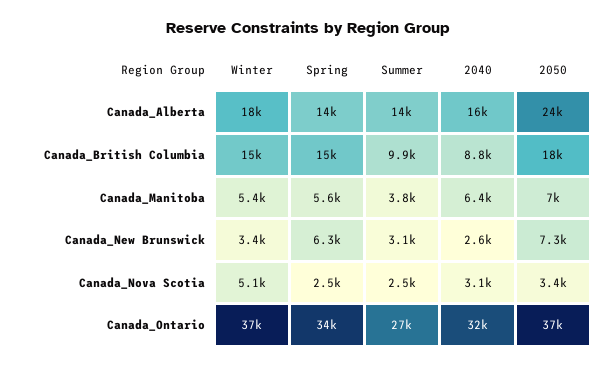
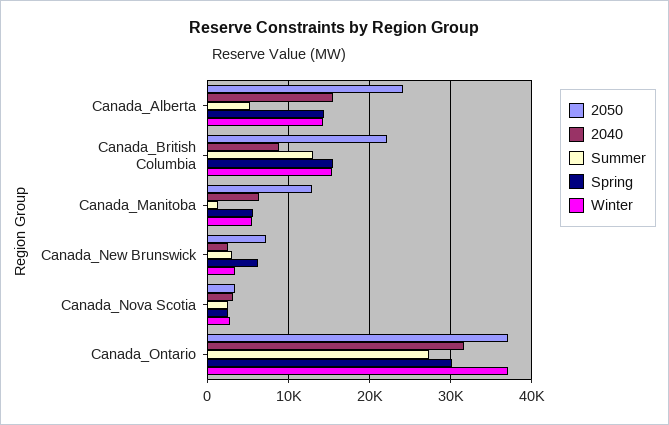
Winter, Canada_Alberta: 18000 -> 14000
Summer, Canada_Alberta: 14000 -> 5000
Summer, Canada_British Columbia: 9900 -> 13000
2050, Canada_British Columbia: 18000 -> 22000
Summer, Canada_Manitoba: 3800 -> 1000
2050, Canada_Manitoba: 7000 -> 13000
Winter, Canada_Nova Scotia: 5100 -> 3000
Spring, Canada_Ontario: 34000 -> 30000

